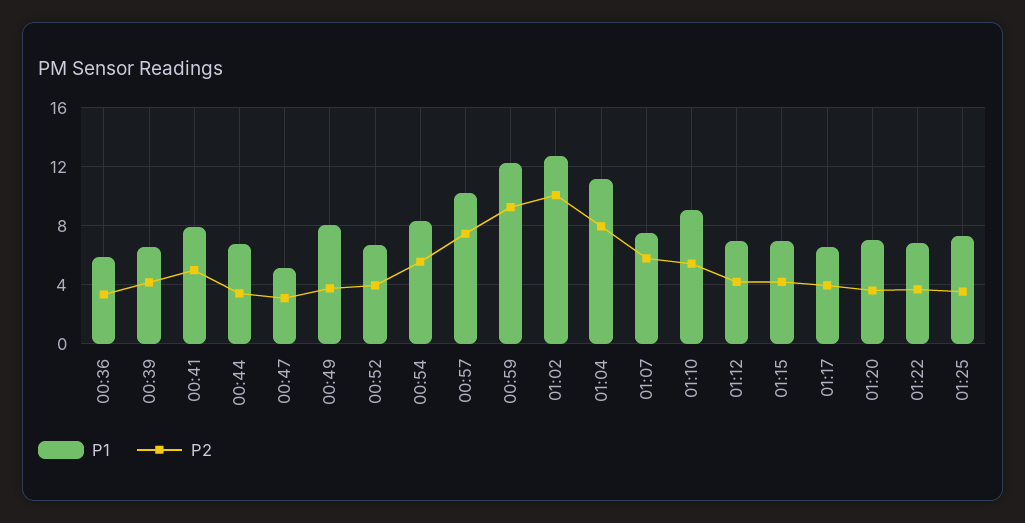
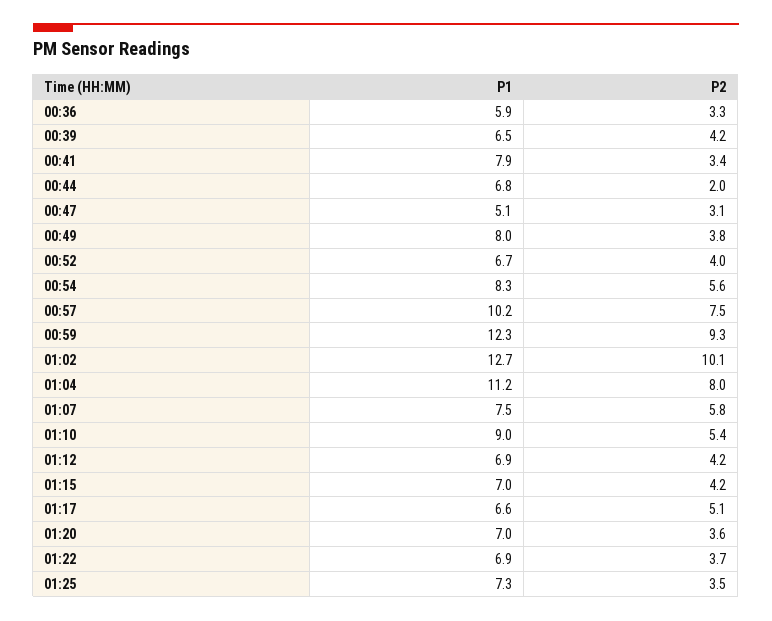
P2, 00:41: 5 -> 3.4
P2, 00:44: 3.5 -> 2
P2, 01:17: 4 -> 5.1

